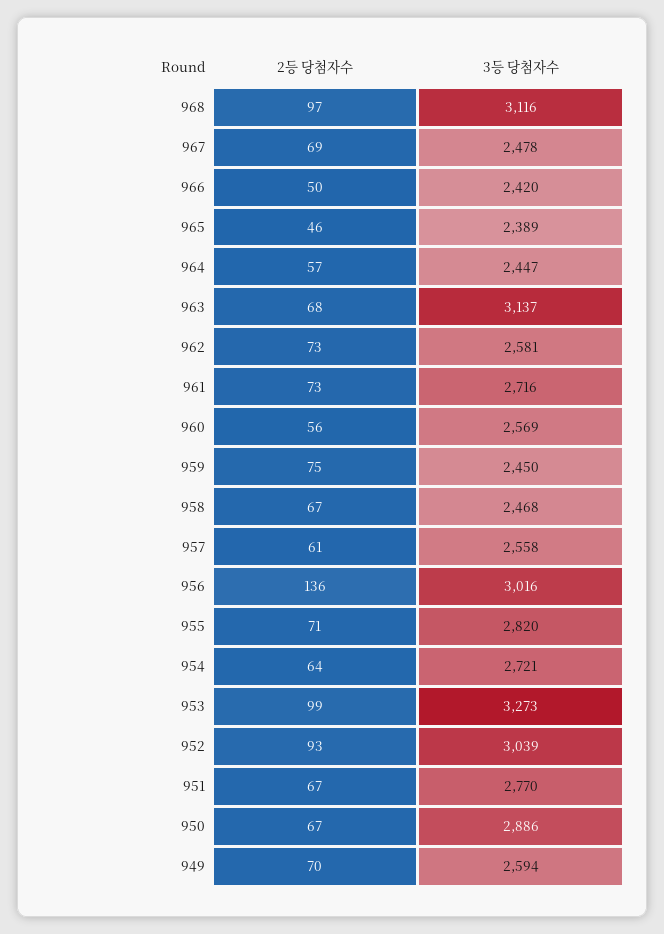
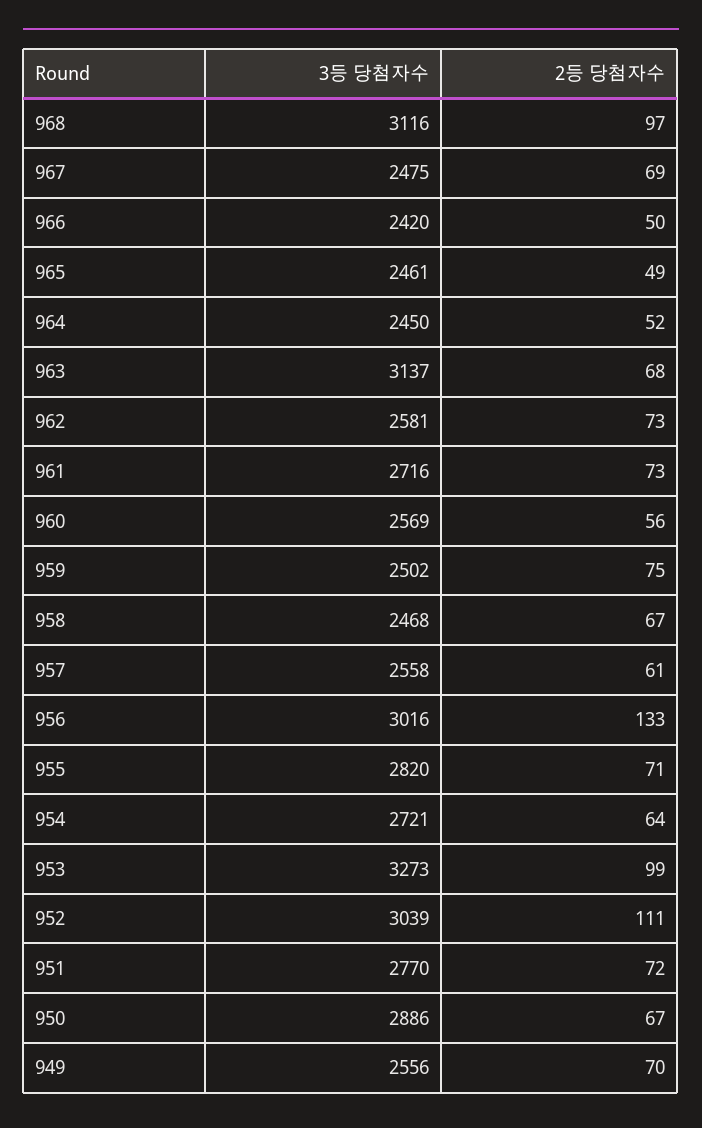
3등 당첨자수, 967: 2478 -> 2475
2등 당첨자수, 965: 46 -> 49
3등 당첨자수, 965: 2389 -> 2461
2등 당첨자수, 964: 57 -> 52
3등 당첨자수, 964: 2447 -> 2450
3등 당첨자수, 959: 2450 -> 2502
2등 당첨자수, 956: 136 -> 133
2등 당첨자수, 952: 93 -> 111
2등 당첨자수, 951: 67 -> 72
3등 당첨자수, 949: 2594 -> 2556

